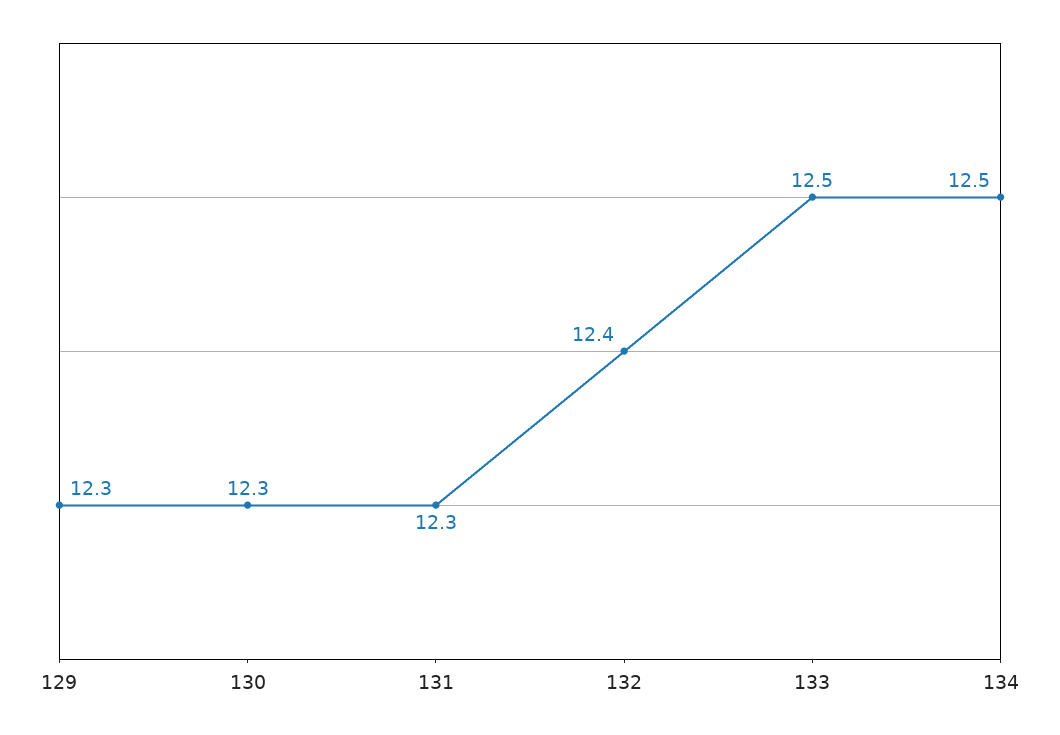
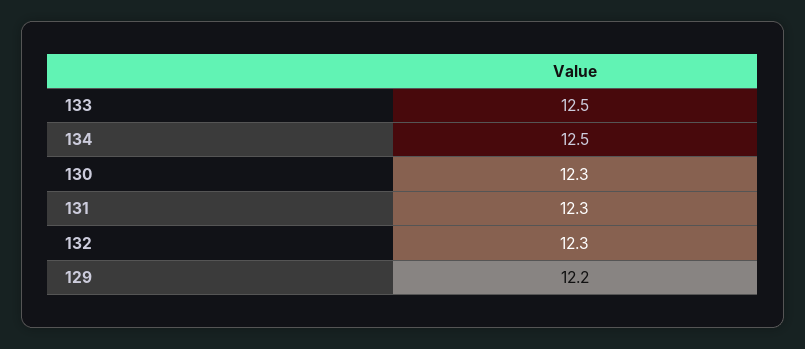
129: 12.3 -> 12.2
132: 12.4 -> 12.3

